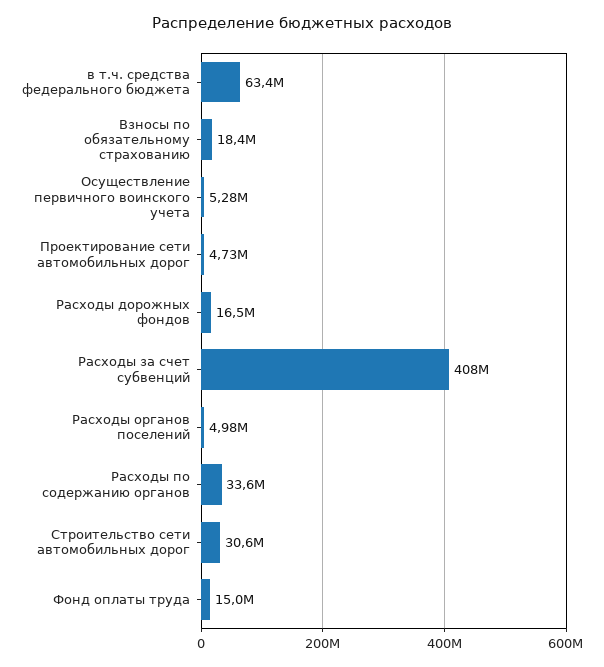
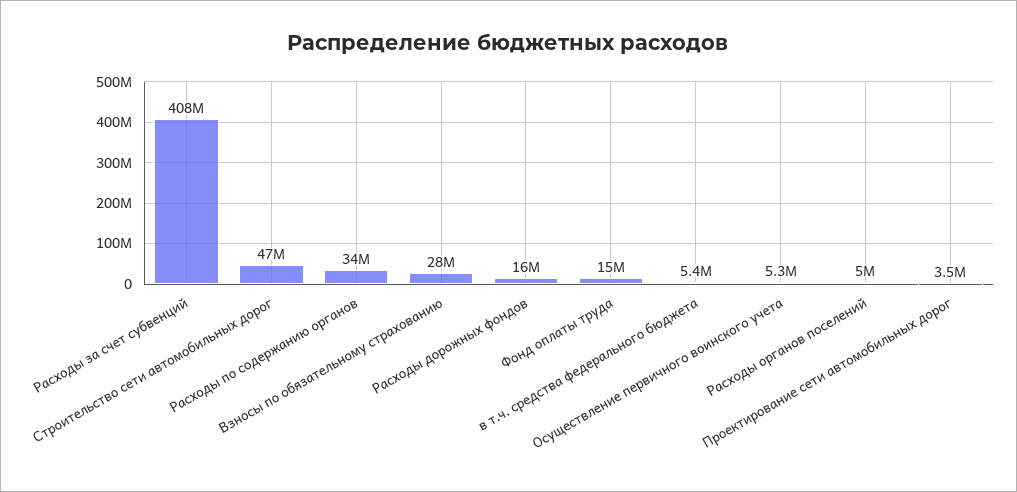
в т.ч. средства федерального бюджета: 63400000 -> 5400000
Взносы по обязательному страхованию: 18400000 -> 28000000
Проектирование сети автомобильных дорог: 4730000 -> 3500000
Строительство сети автомобильных дорог: 30600000 -> 47000000

